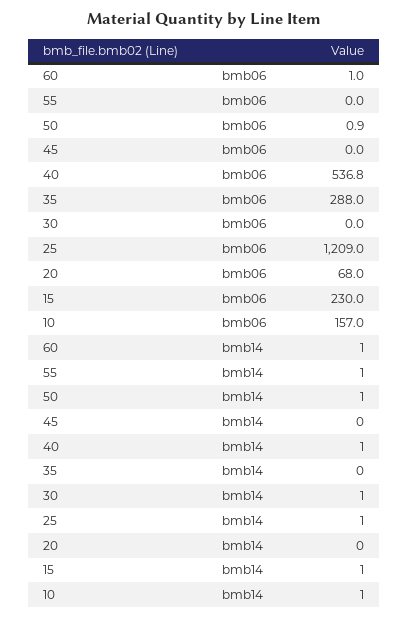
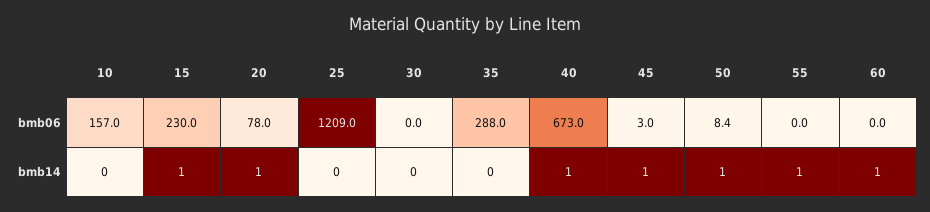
60, bmb06: 1 -> 0
50, bmb06: 0.9 -> 8.4
45, bmb06: 0 -> 3
40, bmb06: 536.8 -> 673
20, bmb06: 68 -> 78
45, bmb14: 0 -> 1
30, bmb14: 1 -> 0
25, bmb14: 1 -> 0
20, bmb14: 0 -> 1
10, bmb14: 1 -> 0

